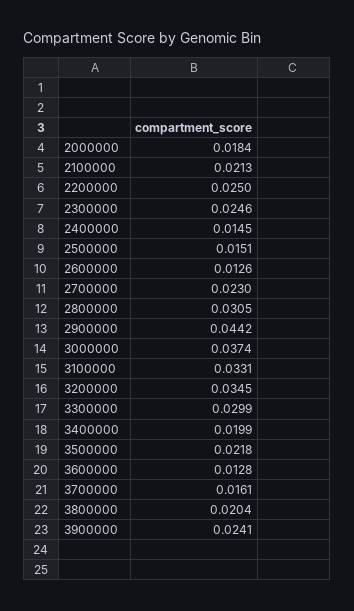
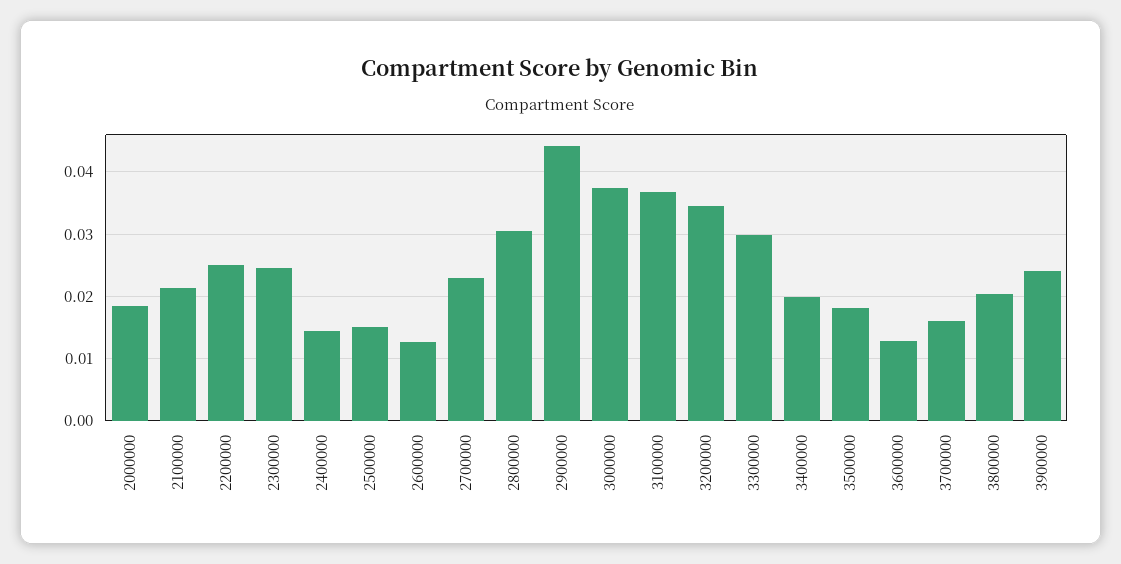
3100000: 0.0331 -> 0.037
3500000: 0.0218 -> 0.018

